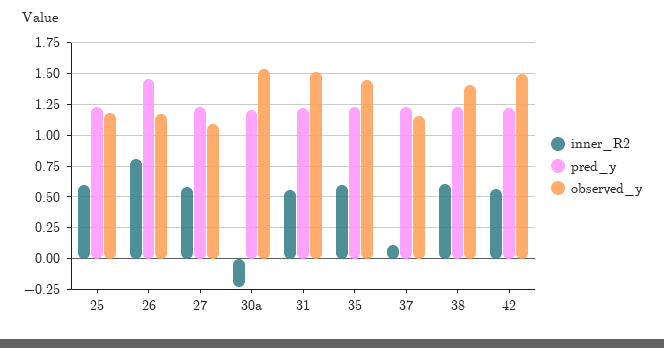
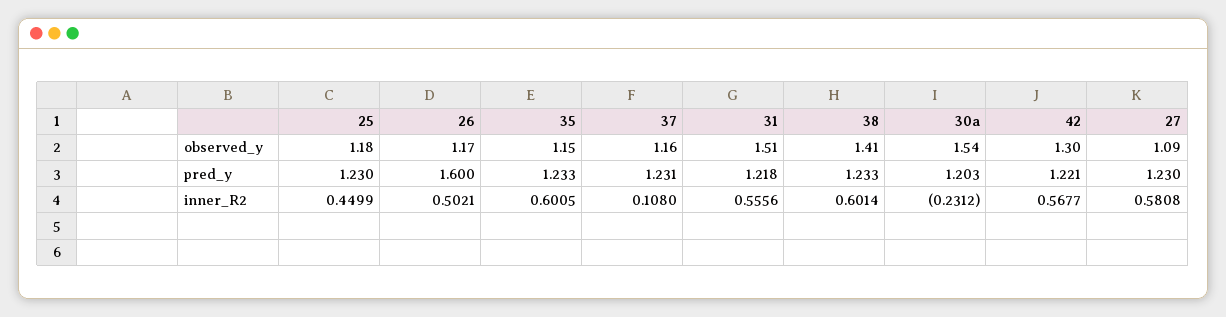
inner_R2, 25: 0.6 -> 0.4499
inner_R2, 26: 0.8 -> 0.5021
pred_y, 26: 1.45 -> 1.6
observed_y, 35: 1.45 -> 1.15
observed_y, 42: 1.5 -> 1.3

